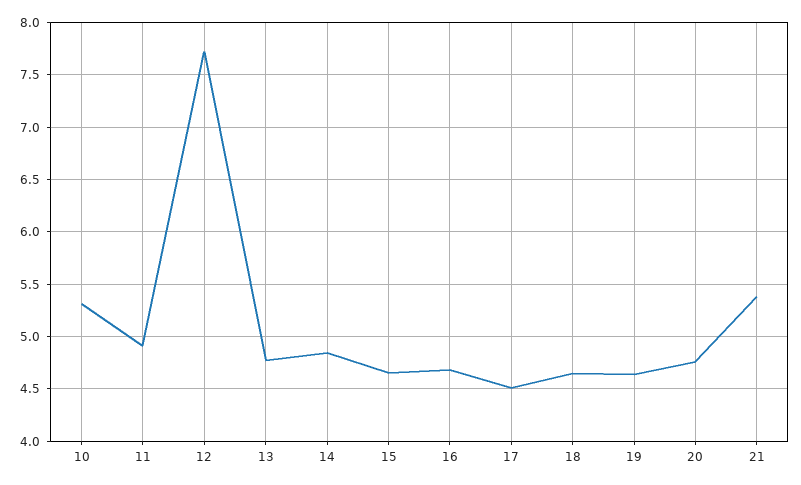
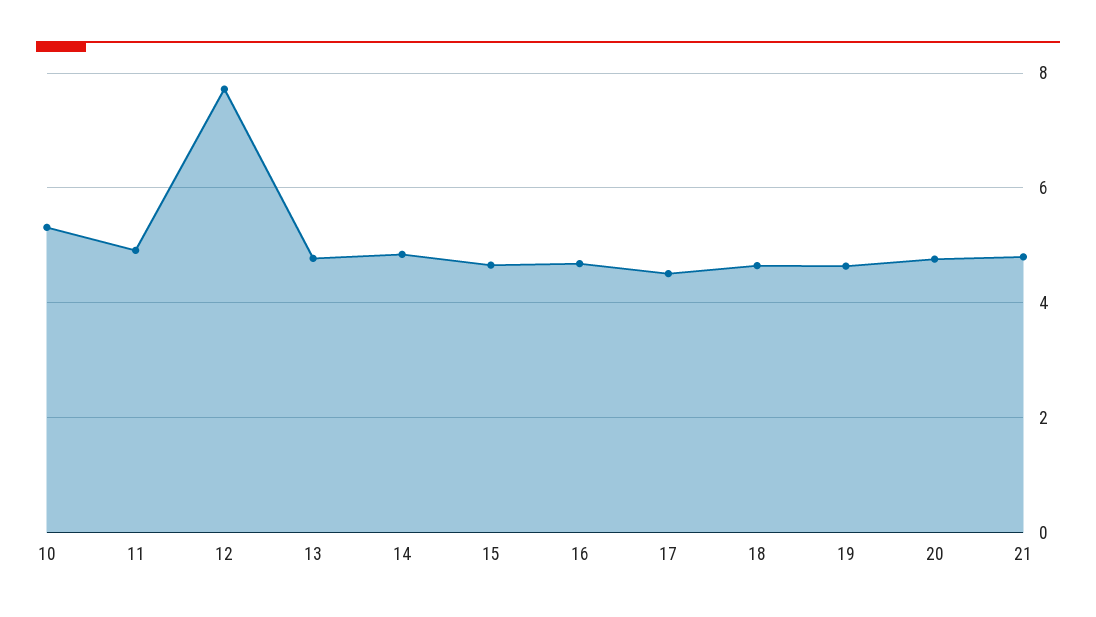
21: 5.4 -> 4.8

